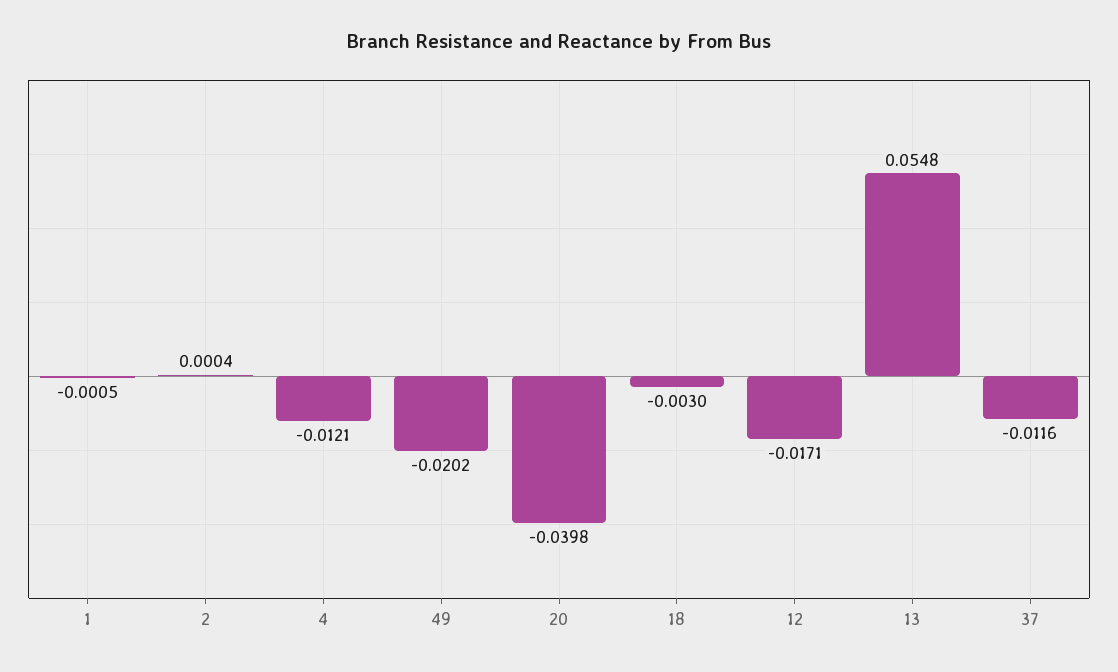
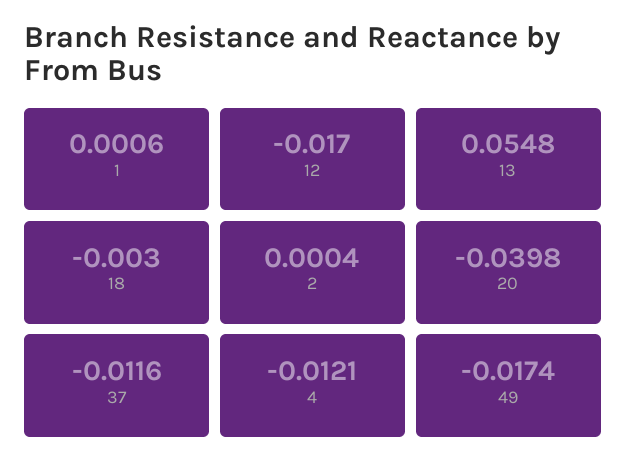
1: -0.0005 -> 0.0006
49: -0.0202 -> -0.0174
12: -0.0171 -> -0.017

